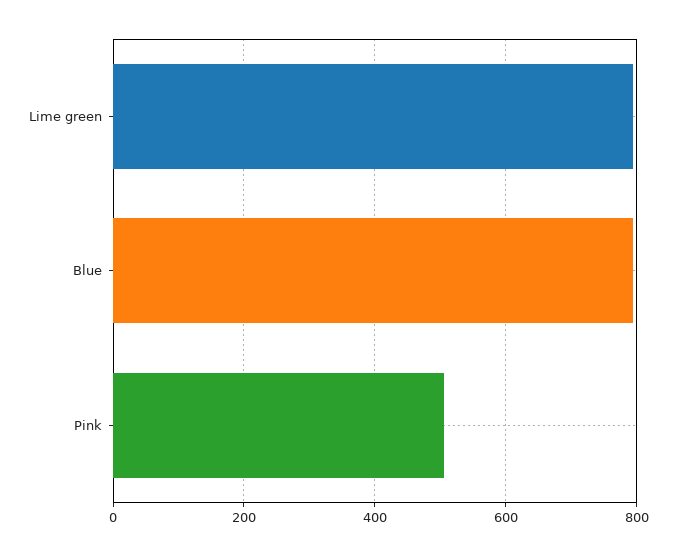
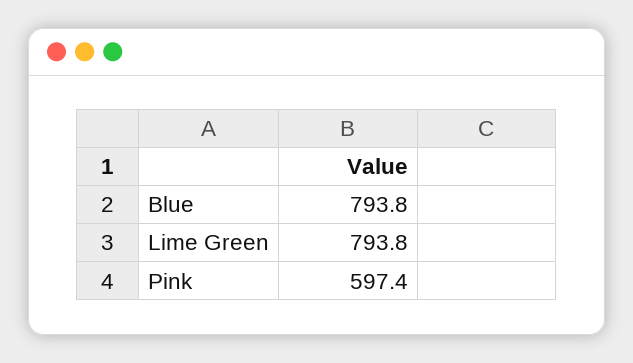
Pink: 500 -> 597.4

